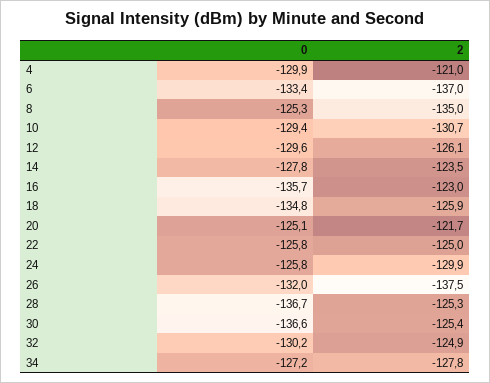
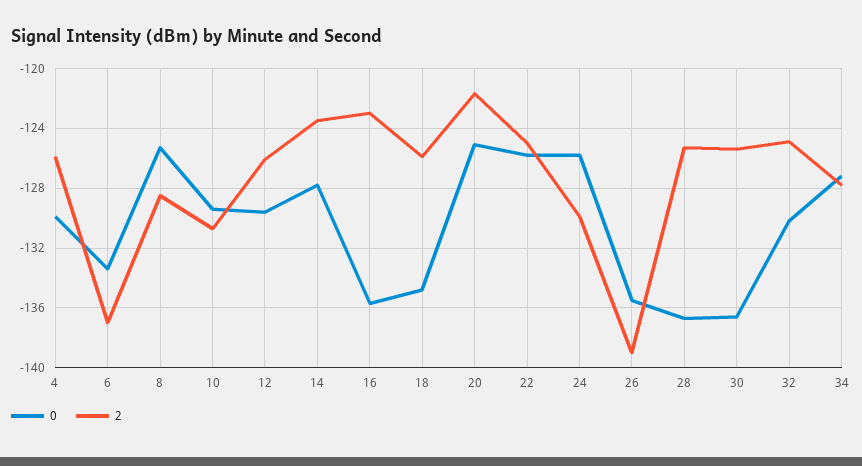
2, 4: -121 -> -126
2, 8: -135 -> -128.5
0, 26: -132 -> -135.5
2, 26: -137.5 -> -139

